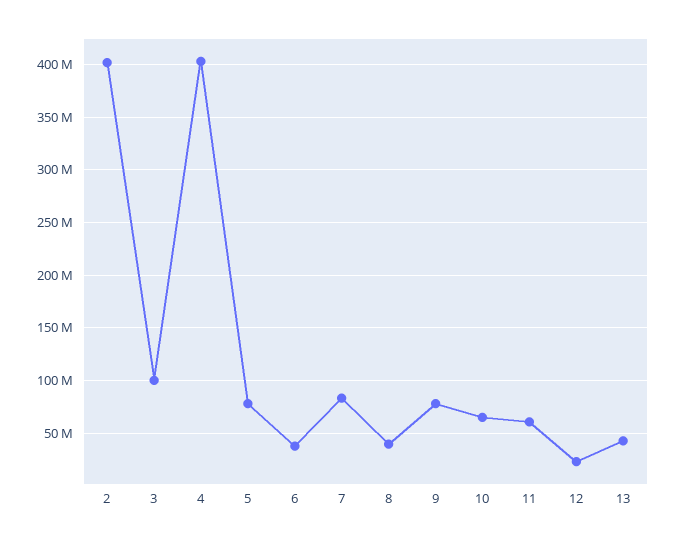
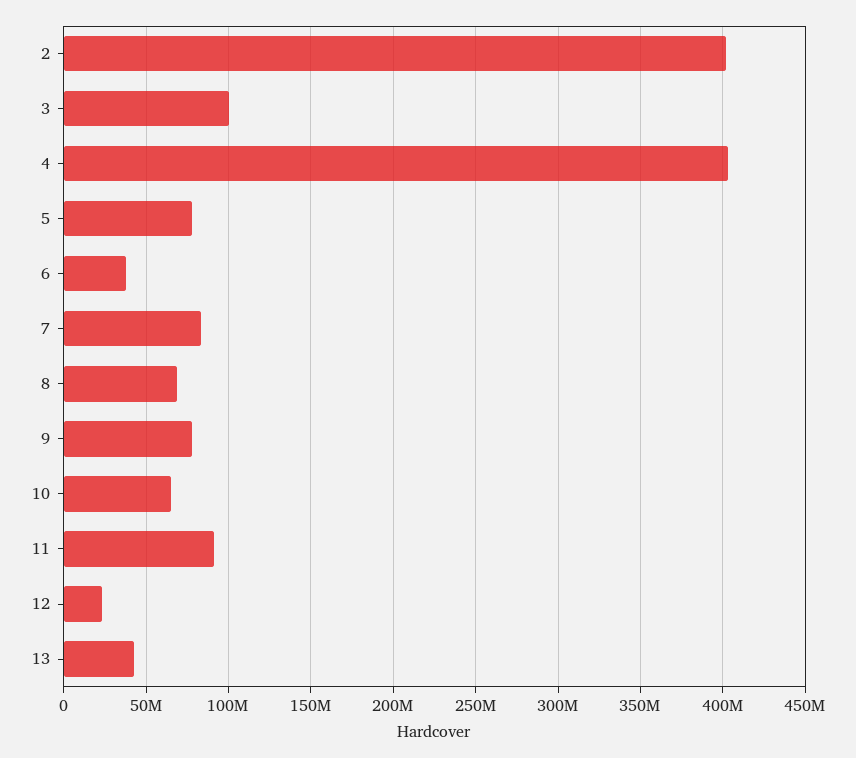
8: 40000000 -> 70000000
11: 60000000 -> 90000000

